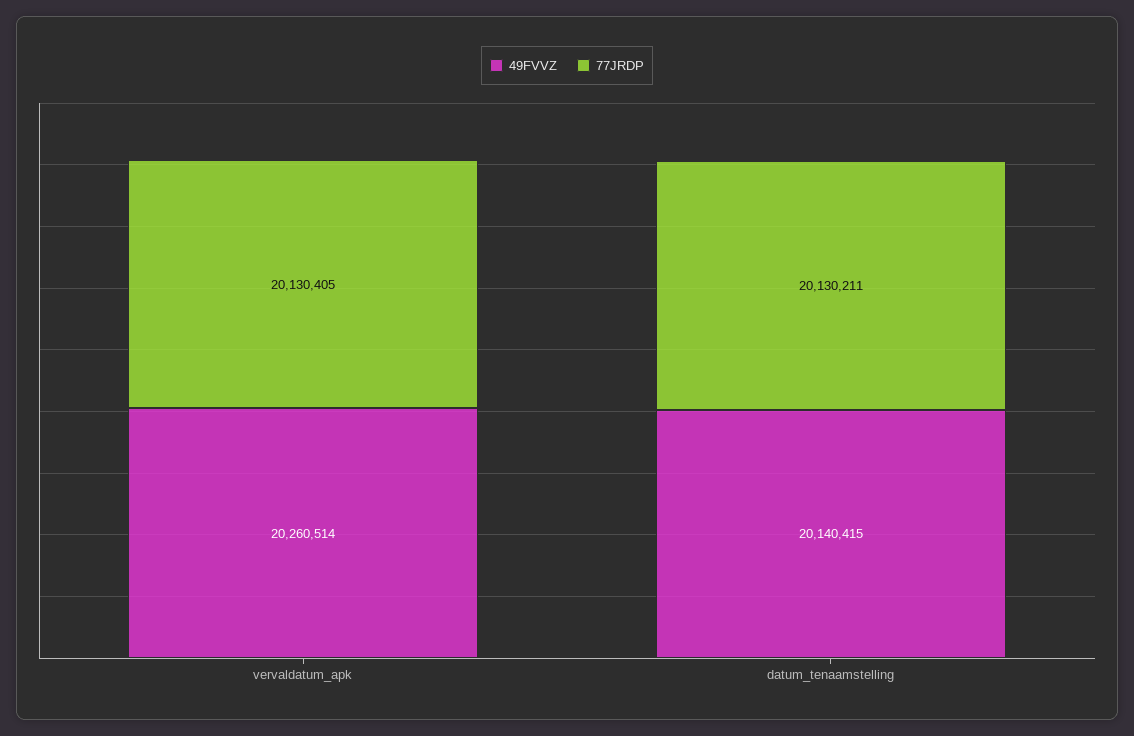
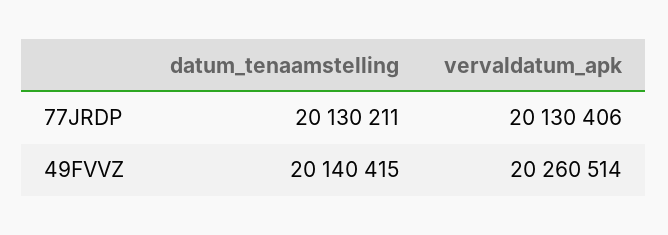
77JRDP, vervaldatum_apk: 20130405 -> 20130406

